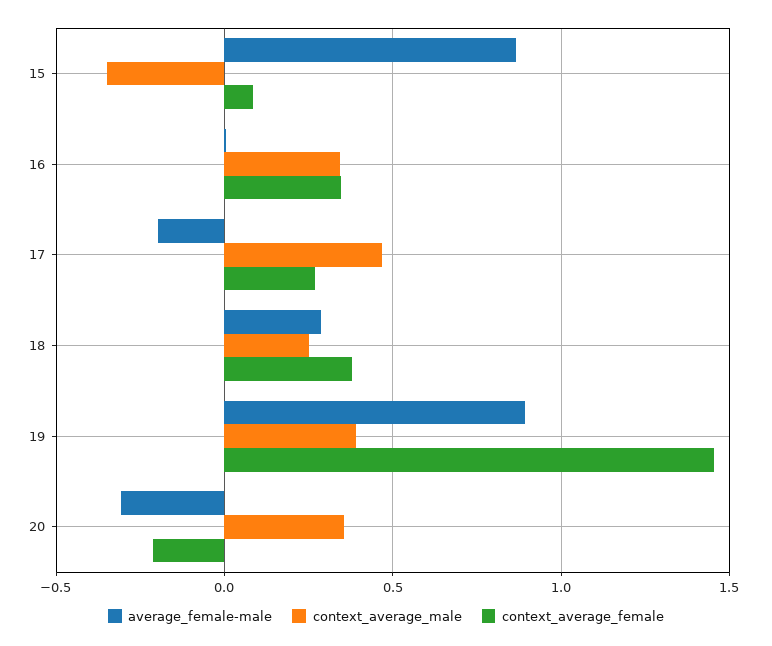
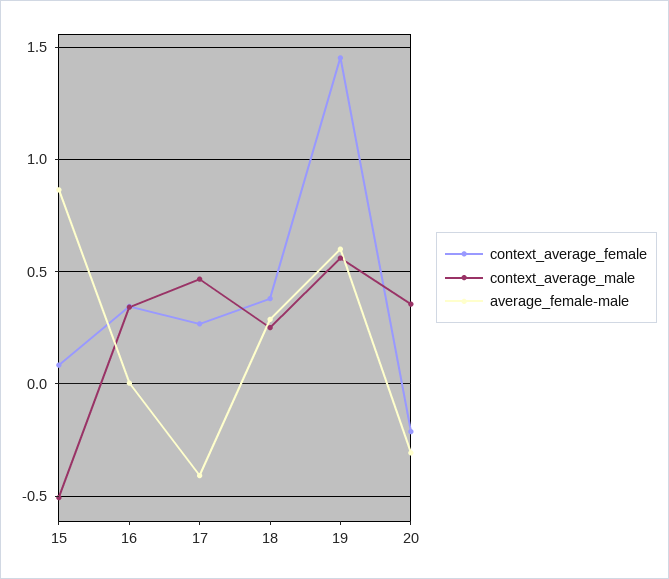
context_average_male, 15: -0.35 -> -0.5
average_female-male, 17: -0.2 -> -0.4
average_female-male, 19: 0.9 -> 0.6
context_average_male, 19: 0.4 -> 0.55

